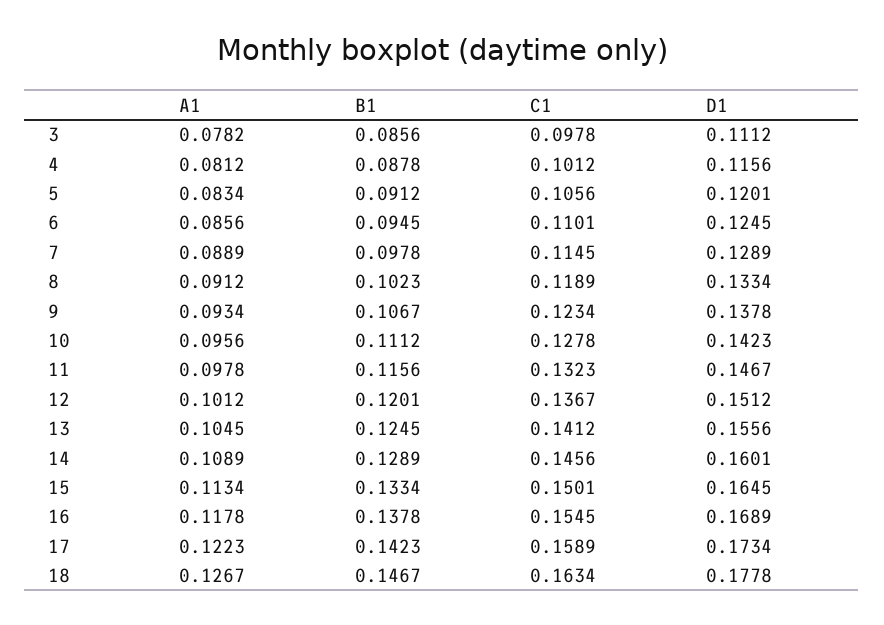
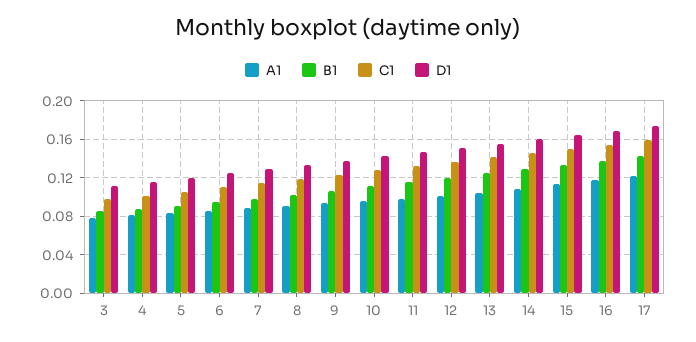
A1, 18: 0.1267 -> none
B1, 18: 0.1467 -> none
C1, 18: 0.1634 -> none
D1, 18: 0.1778 -> none

